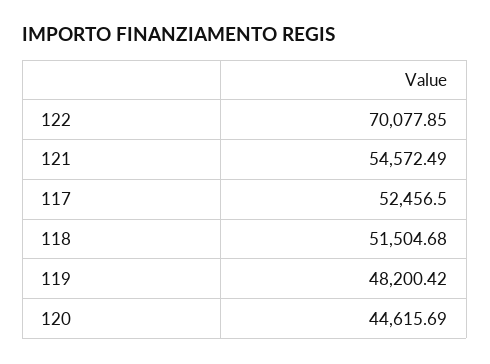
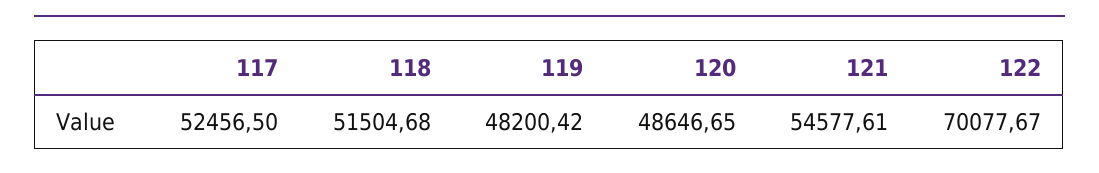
122: 70077.85 -> 70077.67
121: 54572.49 -> 54577.61
120: 44615.69 -> 48646.65

